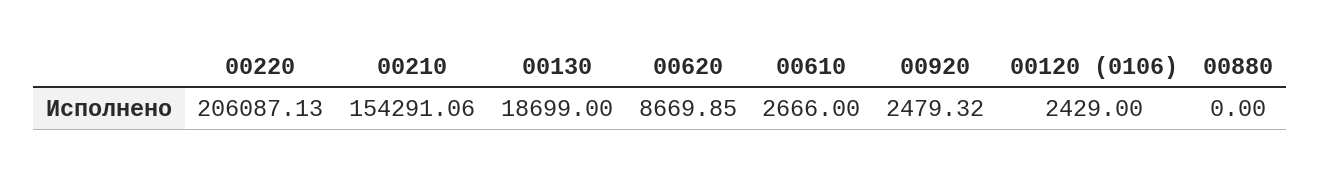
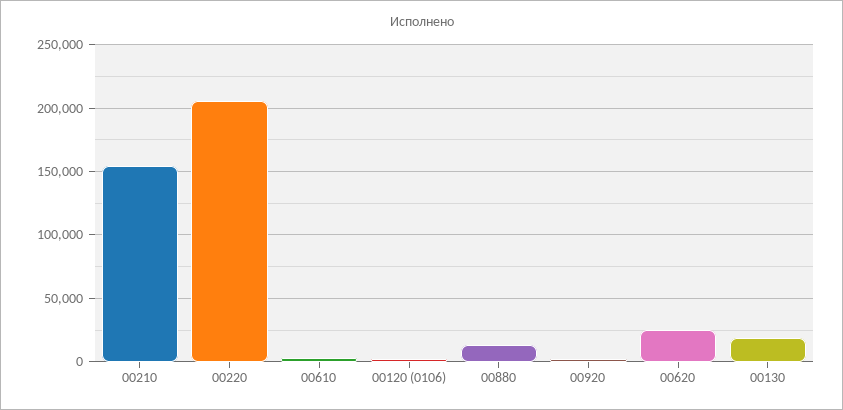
00620: 8669.85 -> 25000
00880: 0 -> 15000

